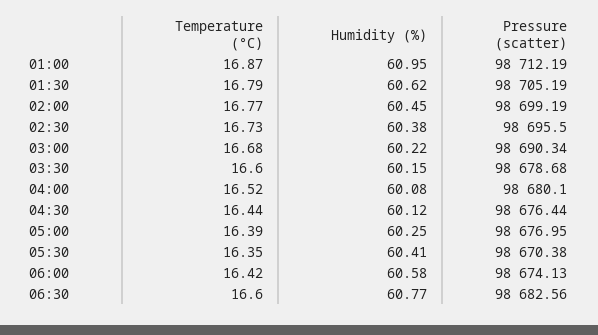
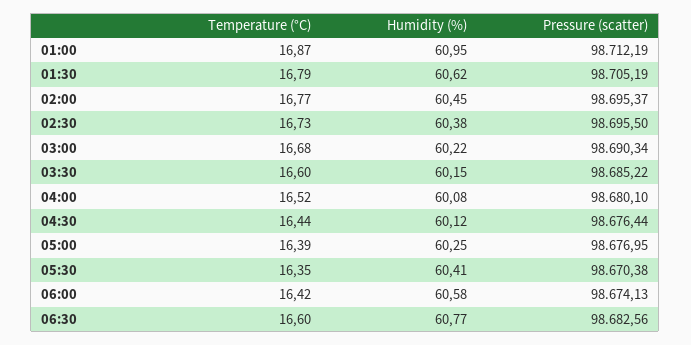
Pressure (scatter), 02:00: 98699.19 -> 98695.37
Pressure (scatter), 03:30: 98678.68 -> 98685.22

